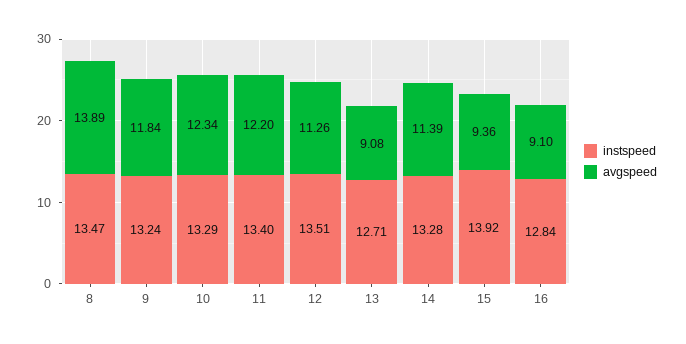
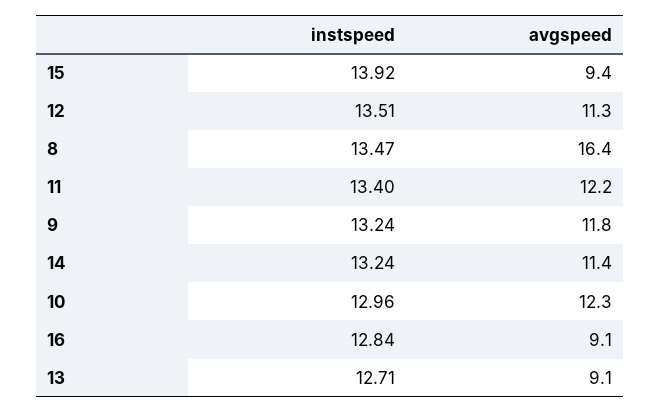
avgspeed, 8: 13.89 -> 16.4
instspeed, 10: 13.29 -> 12.96
instspeed, 14: 13.28 -> 13.24

